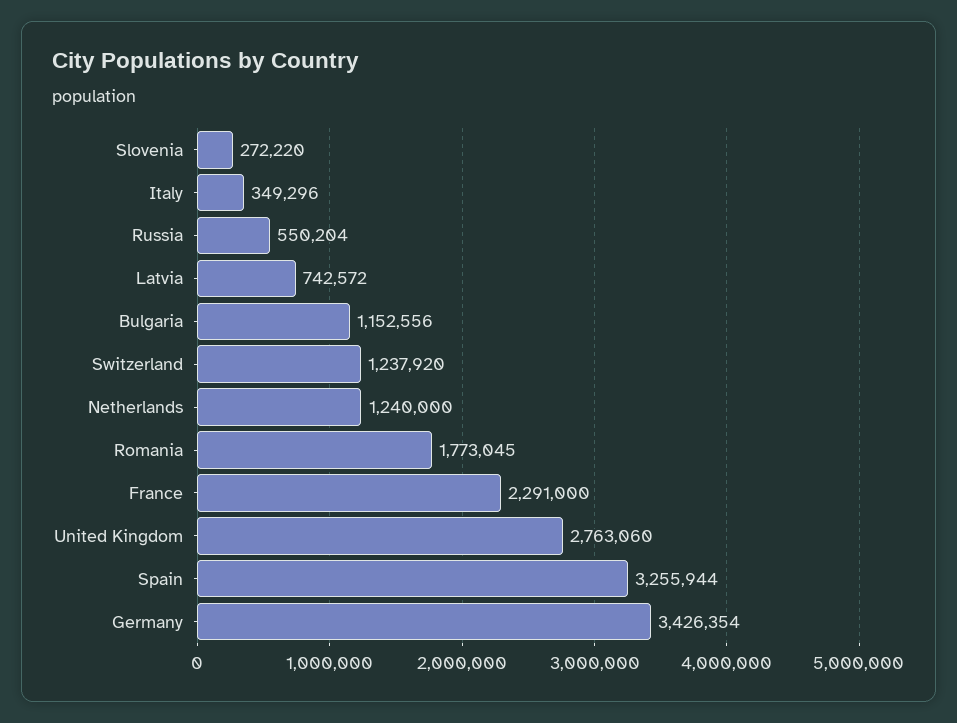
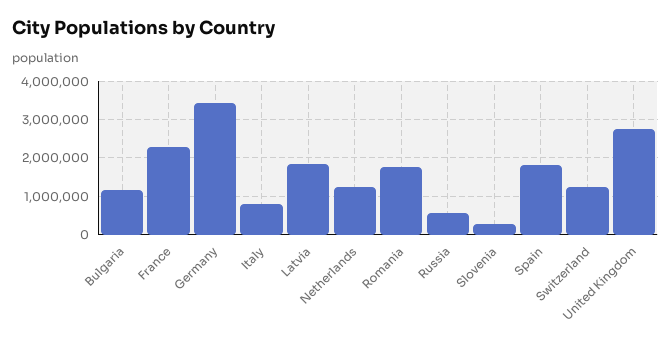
Italy: 349296 -> 800000
Latvia: 742572 -> 1800000
Spain: 3255944 -> 1800000

